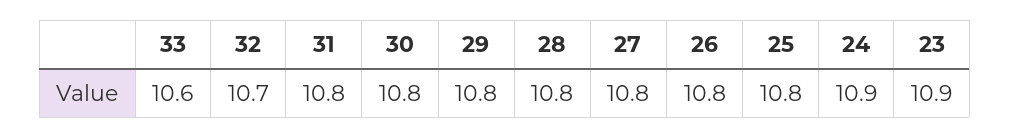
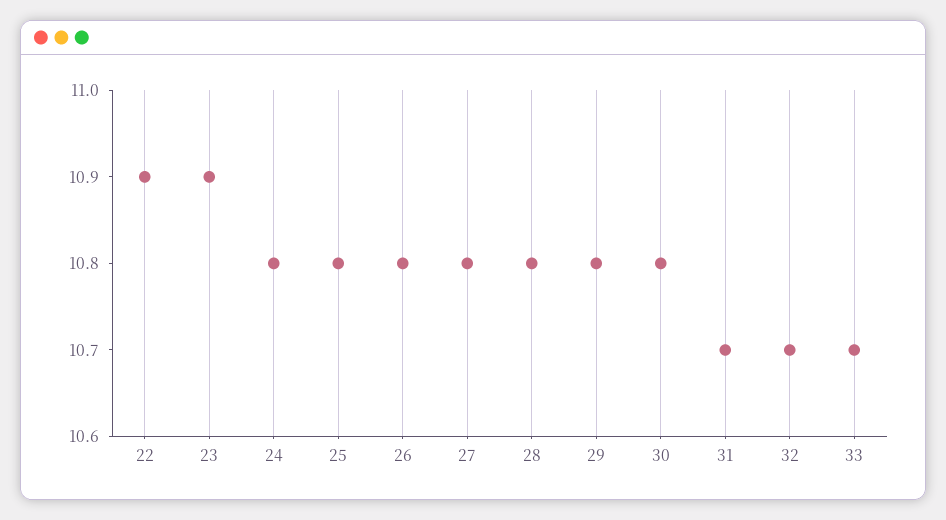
33: 10.6 -> 10.7
31: 10.8 -> 10.7
24: 10.9 -> 10.8
22: none -> 10.9

